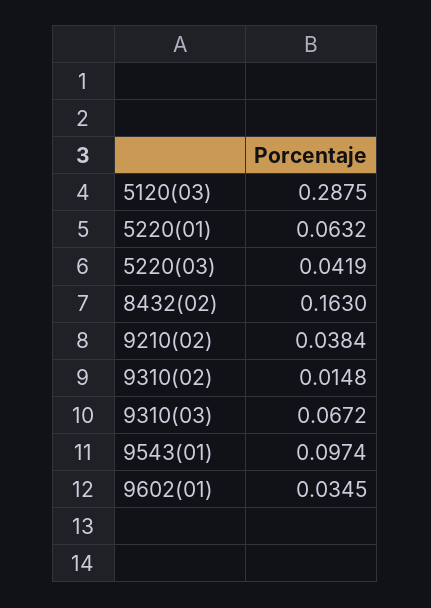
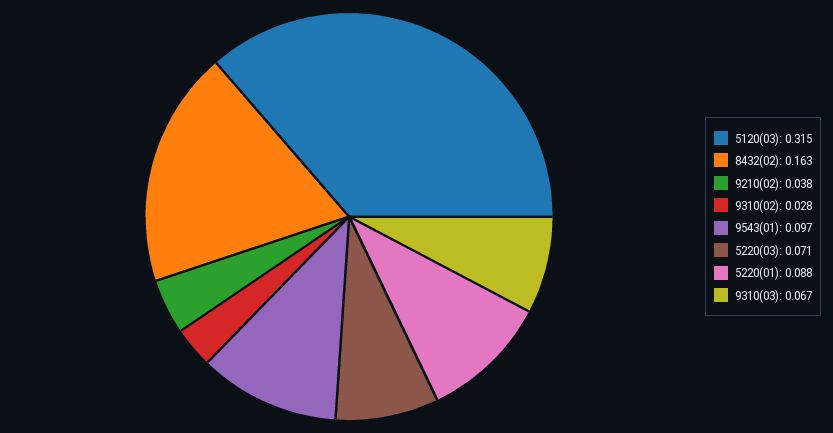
5120(03): 0.2875 -> 0.315
5220(01): 0.0632 -> 0.088
5220(03): 0.0419 -> 0.071
9310(02): 0.0148 -> 0.028
9602(01): 0.0345 -> none

